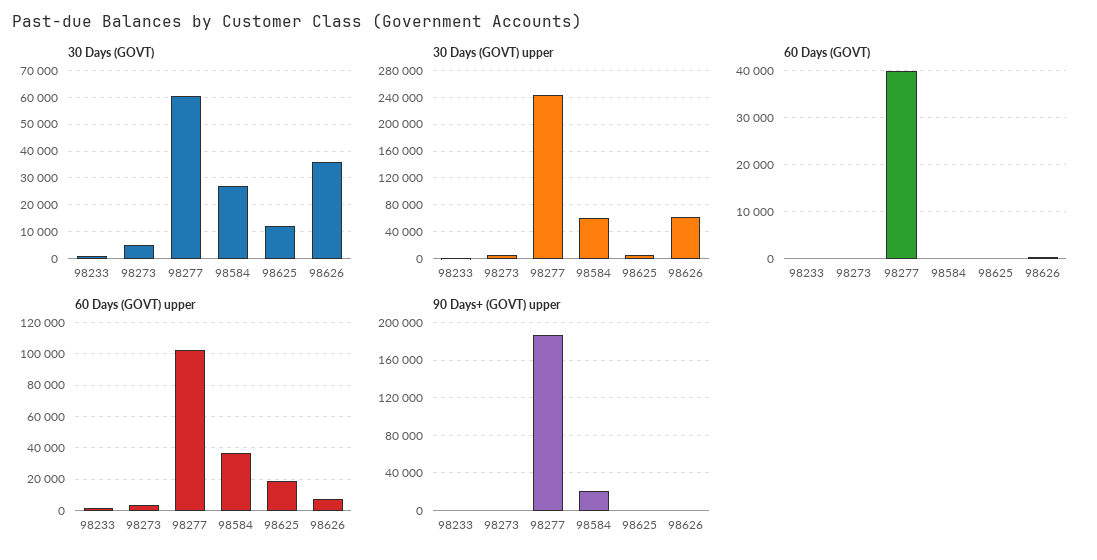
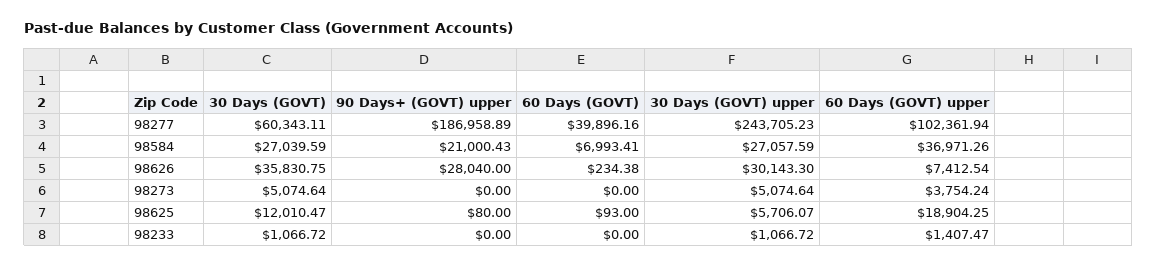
30 Days (GOVT) upper, 98584: 60000 -> 27057.59
30 Days (GOVT) upper, 98626: 60000 -> 30143.3
60 Days (GOVT), 98584: 0 -> 6993.41
90 Days+ (GOVT) upper, 98626: 0 -> 28040

